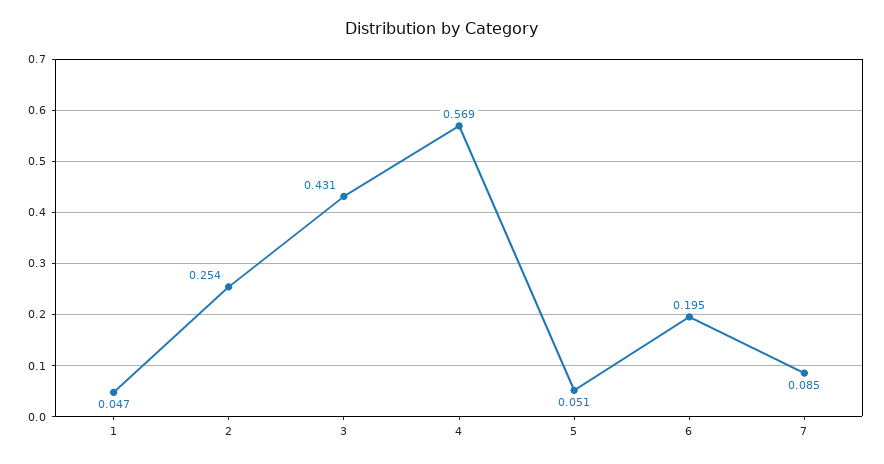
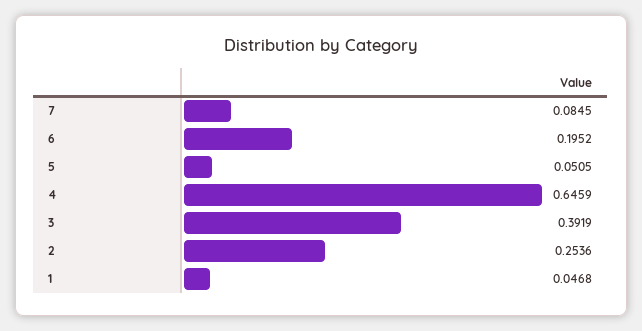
3: 0.431 -> 0.3919
4: 0.569 -> 0.6459

